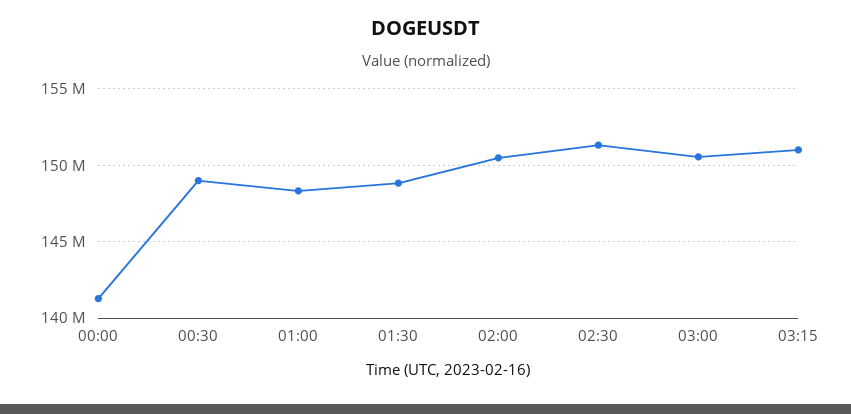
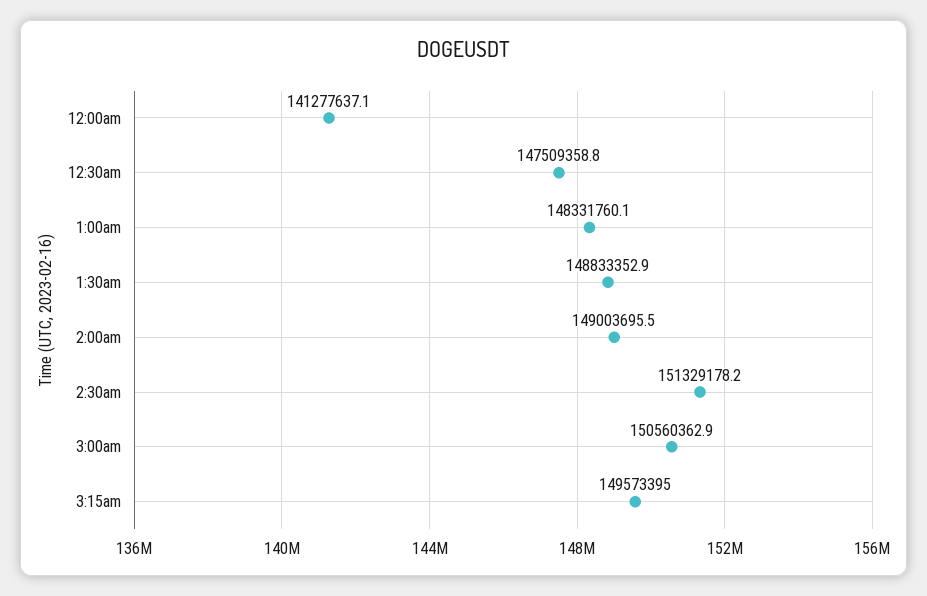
00:30: 149000000 -> 147509358.8
02:00: 150500000 -> 149003695.5
03:15: 151000000 -> 149573395

